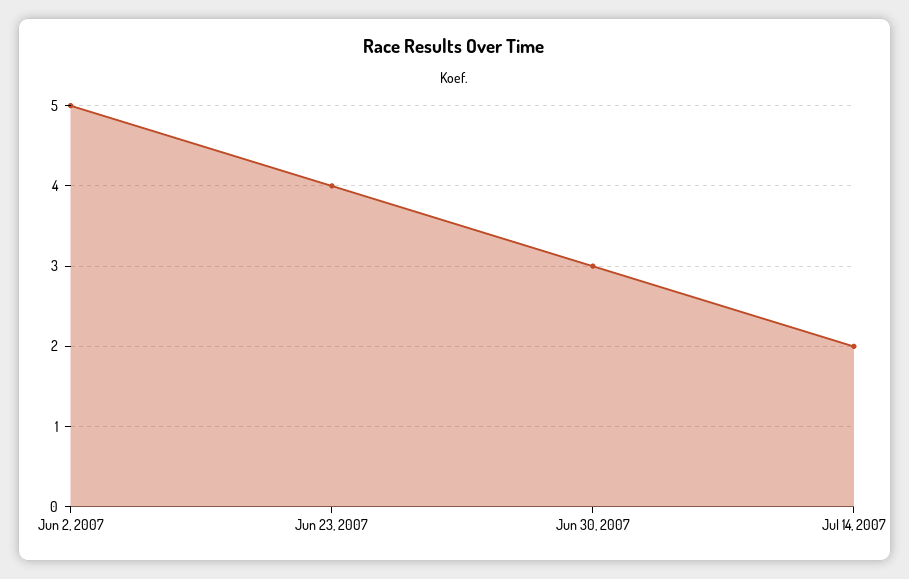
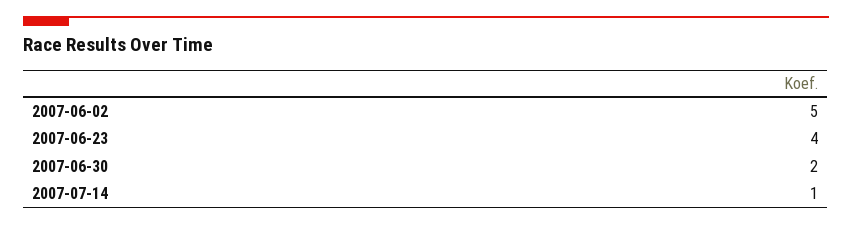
Jun 30, 2007: 3 -> 2
Jul 14, 2007: 2 -> 1

